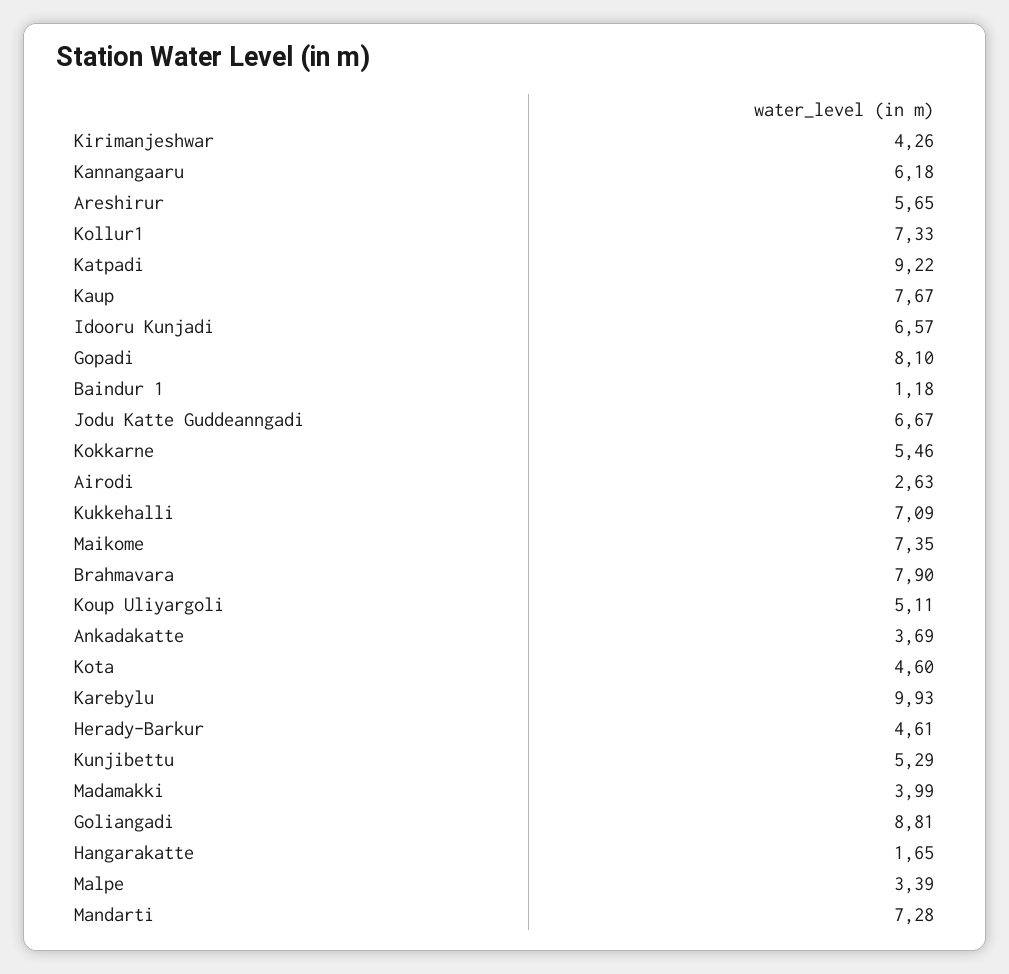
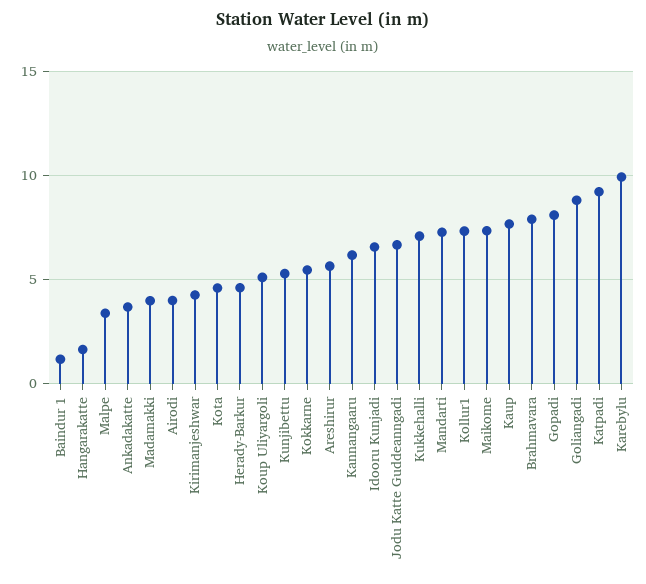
Airodi: 2.63 -> 4

